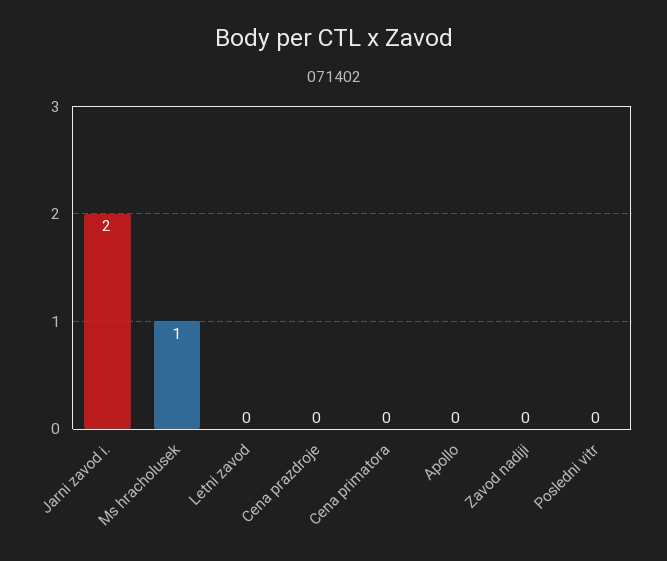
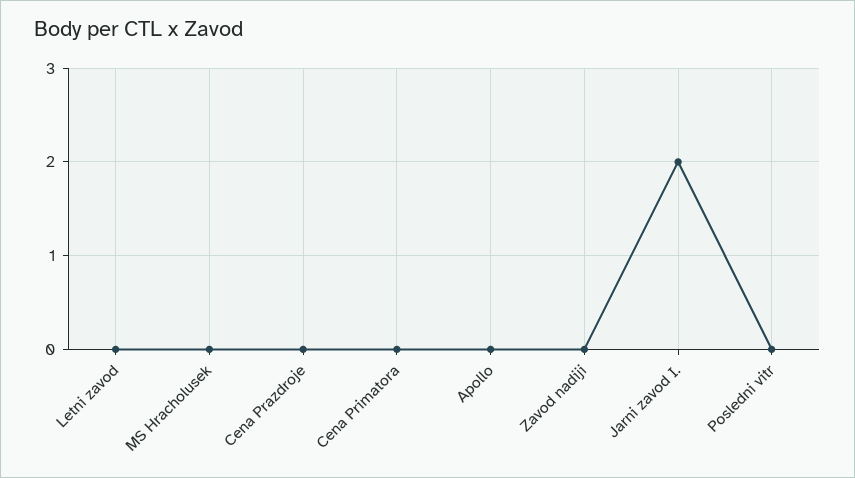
Ms hracholusek: 1 -> 0

